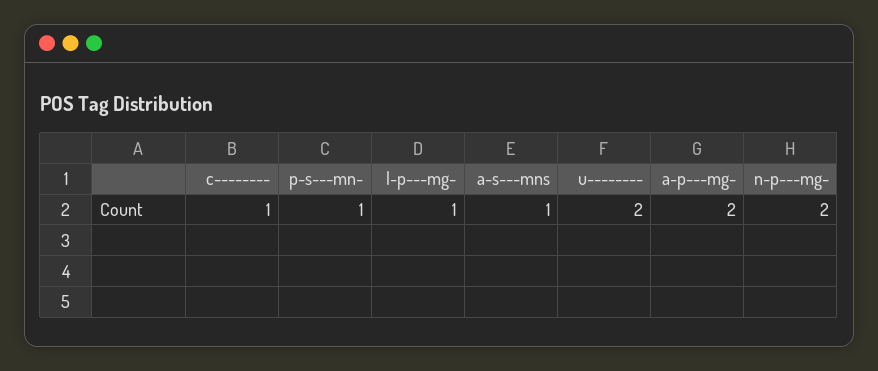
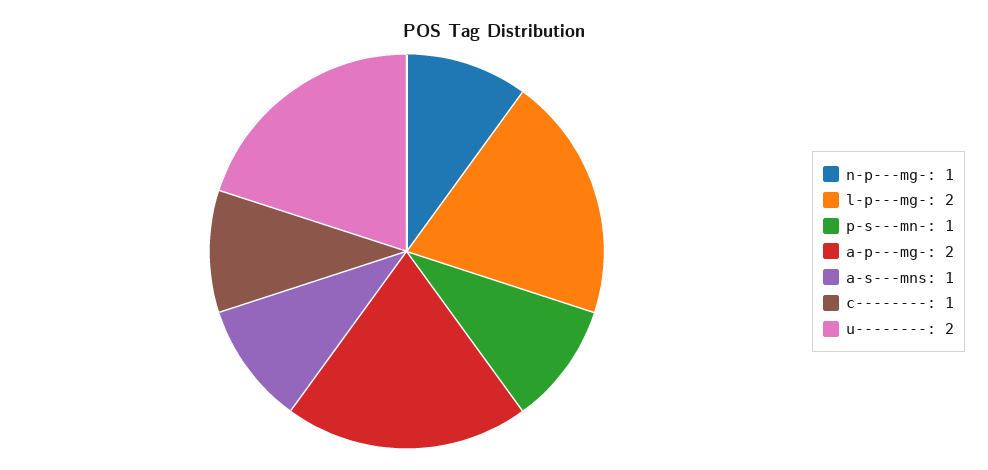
l-p---mg-: 1 -> 2
n-p---mg-: 2 -> 1

